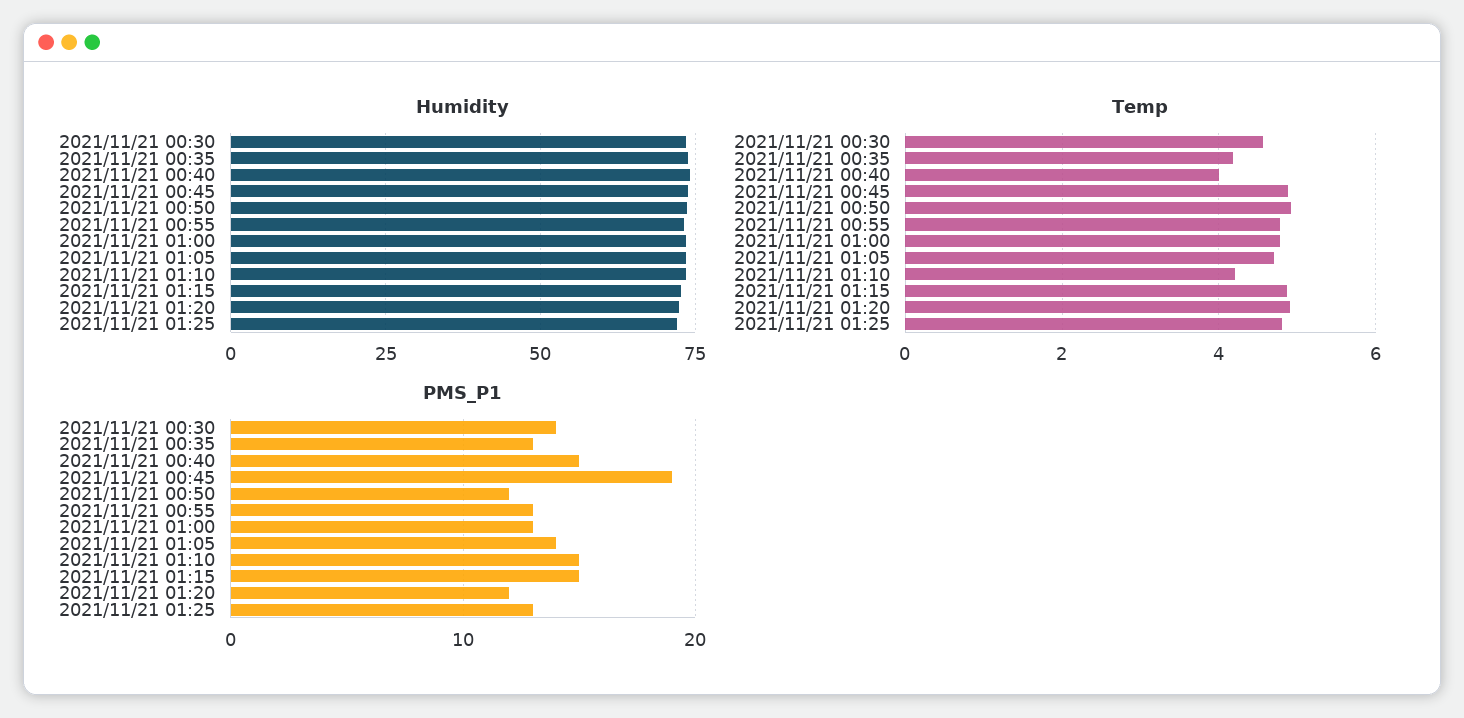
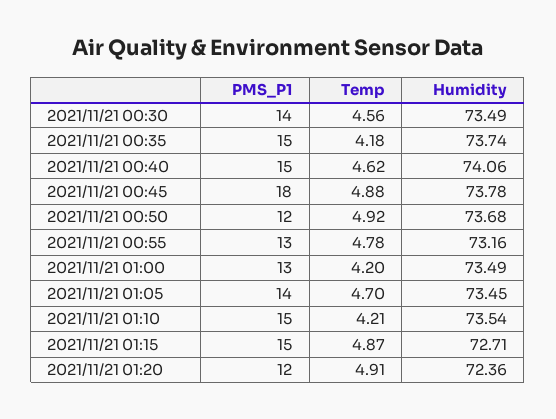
Humidity, 2021/11/21 01:25: 72.5 -> none
Temp, 2021/11/21 00:40: 4 -> 4.62
Temp, 2021/11/21 01:00: 4.8 -> 4.2
Temp, 2021/11/21 01:25: 4.8 -> none
PMS_P1, 2021/11/21 00:35: 13 -> 15
PMS_P1, 2021/11/21 00:45: 19 -> 18
PMS_P1, 2021/11/21 01:25: 13 -> none

